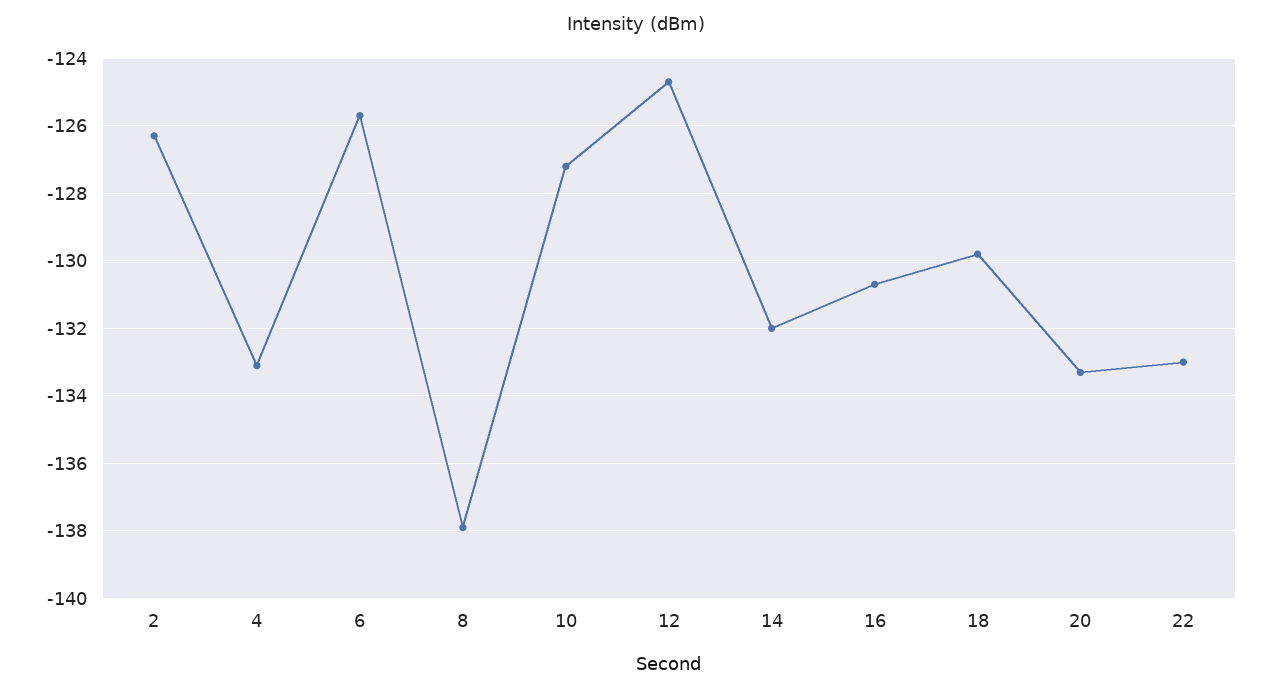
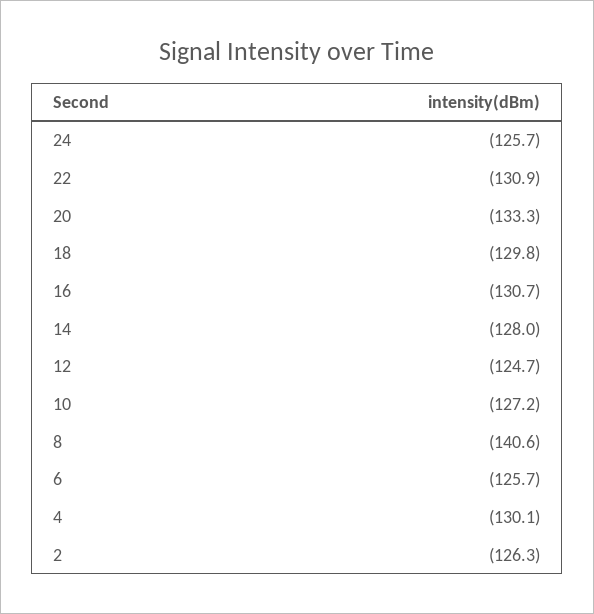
4: -133 -> -130.1
8: -138 -> -140.6
14: -132 -> -128
22: -133 -> -130.9
24: none -> -125.7

